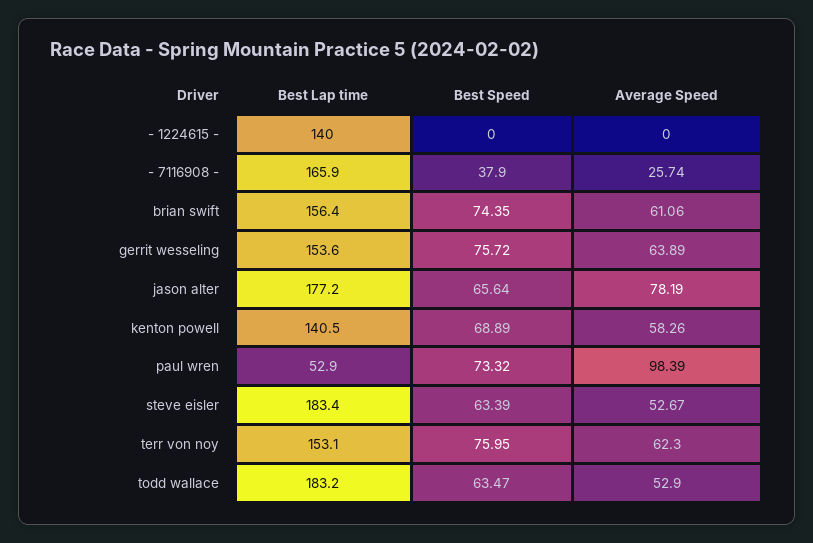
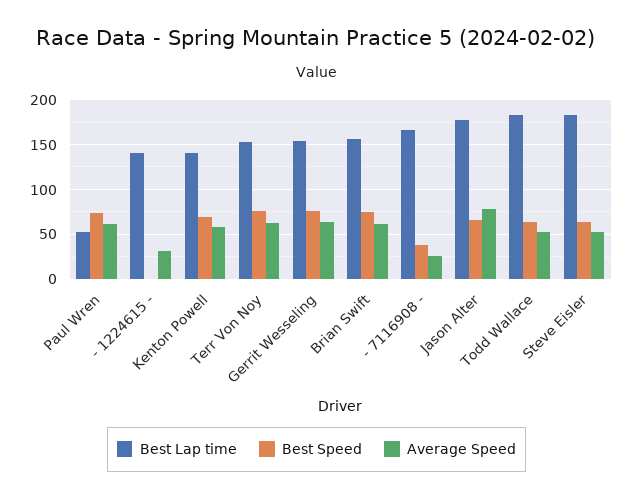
Average Speed, - 1224615 -: 0 -> 30
Average Speed, paul wren: 98.39 -> 60

